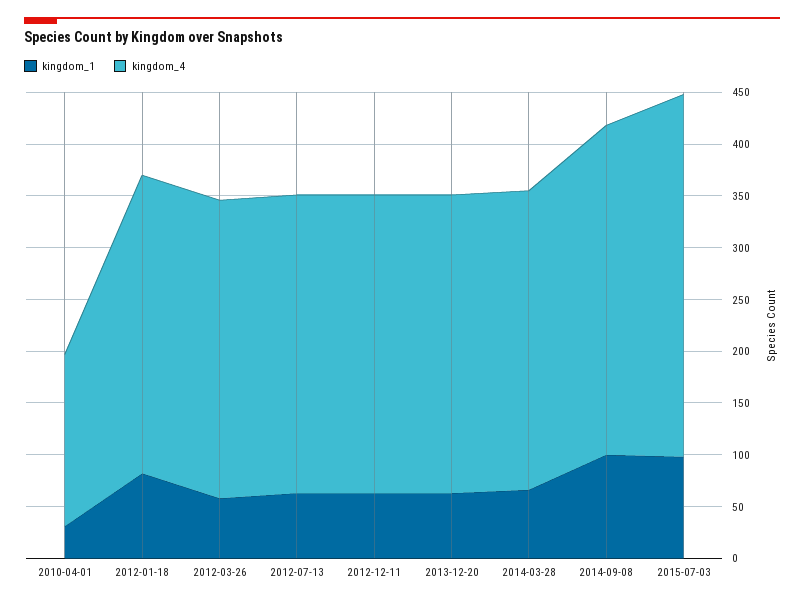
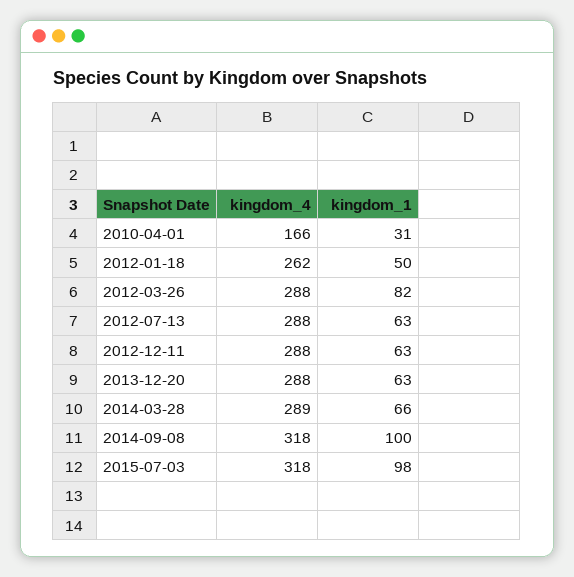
kingdom_1, 2012-01-18: 80 -> 50
kingdom_4, 2012-01-18: 290 -> 262
kingdom_1, 2012-03-26: 60 -> 82
kingdom_4, 2015-07-03: 350 -> 318

